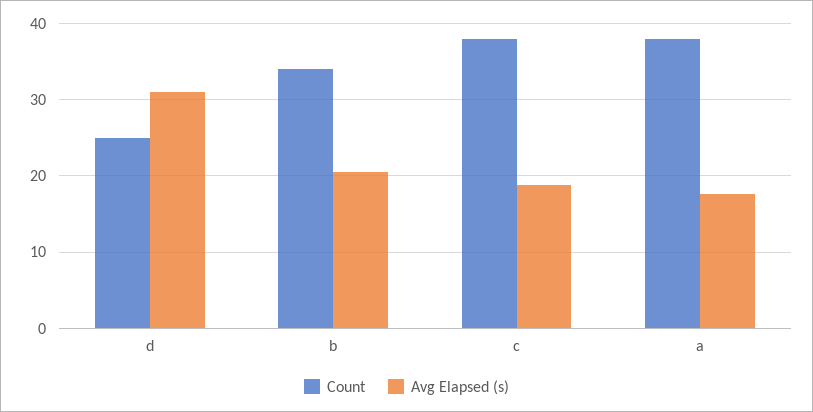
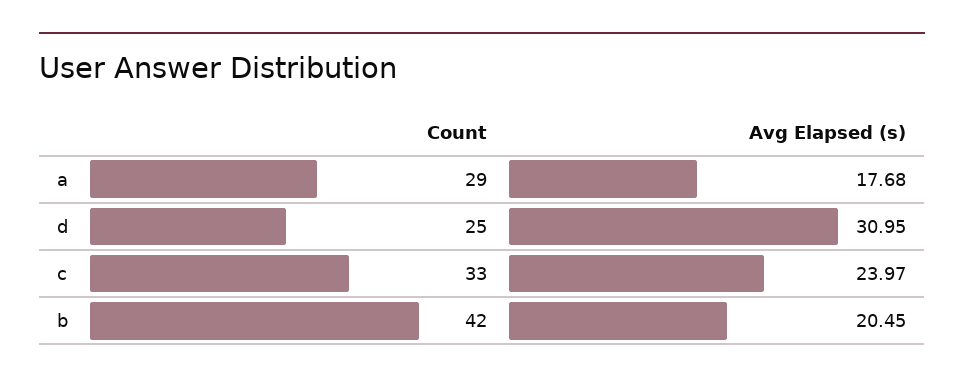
Count, b: 34 -> 42
Count, c: 38 -> 33
Avg Elapsed (s), c: 19 -> 23.97
Count, a: 38 -> 29

